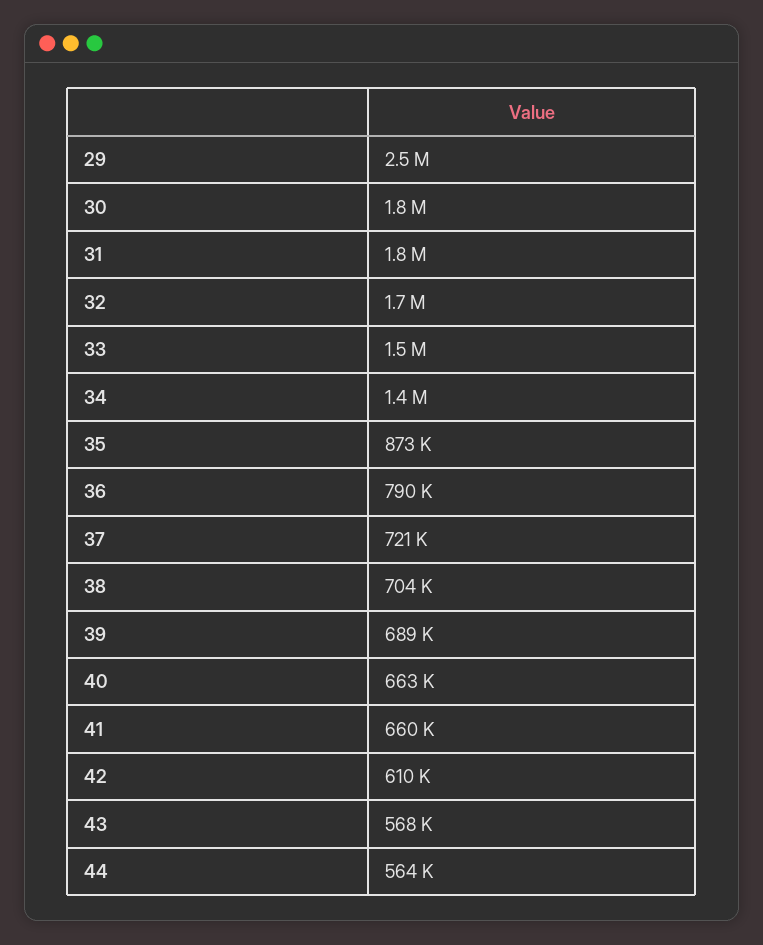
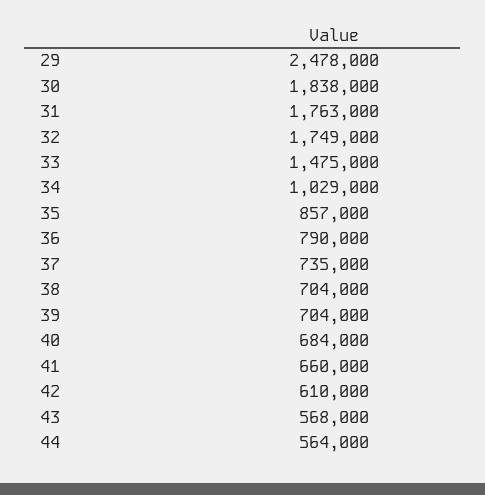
34: 1400000 -> 1029000
35: 873000 -> 857000
37: 721000 -> 735000
39: 689000 -> 704000
40: 663000 -> 684000

